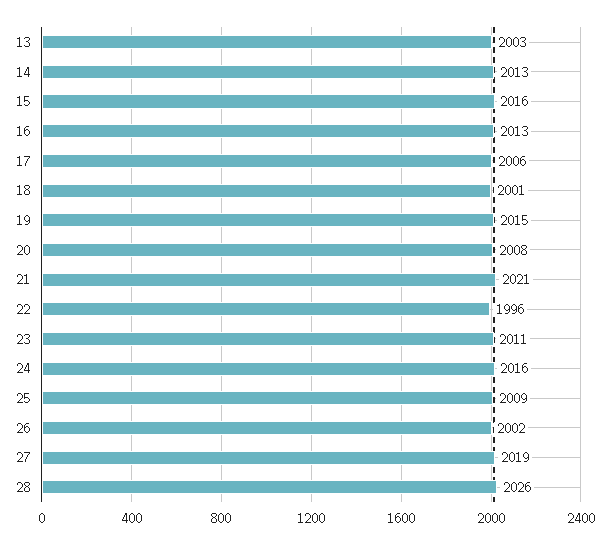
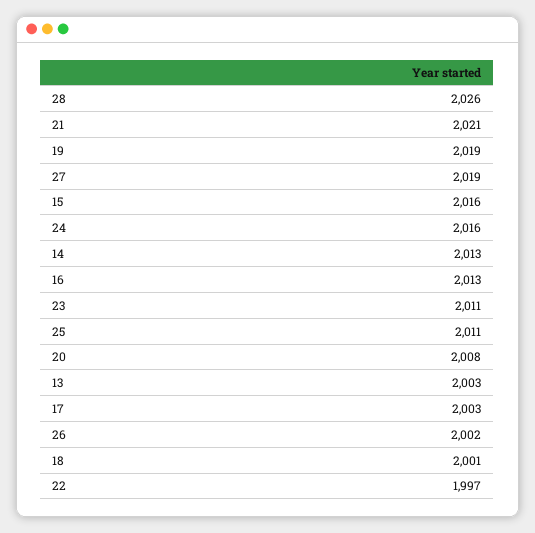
17: 2006 -> 2003
19: 2015 -> 2019
22: 1996 -> 1997
25: 2009 -> 2011

